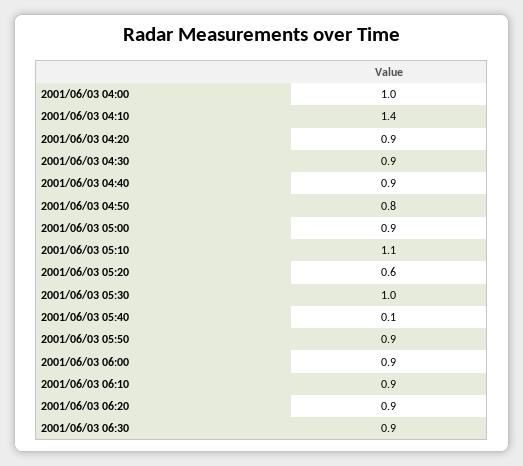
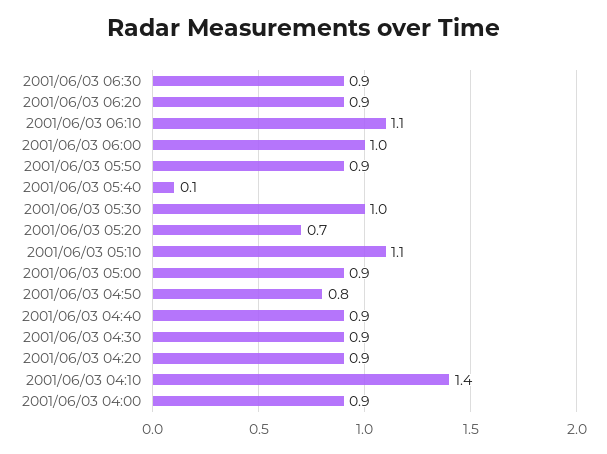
2001/06/03 04:00: 1 -> 0.9
2001/06/03 05:20: 0.6 -> 0.7
2001/06/03 06:00: 0.9 -> 1
2001/06/03 06:10: 0.9 -> 1.1

